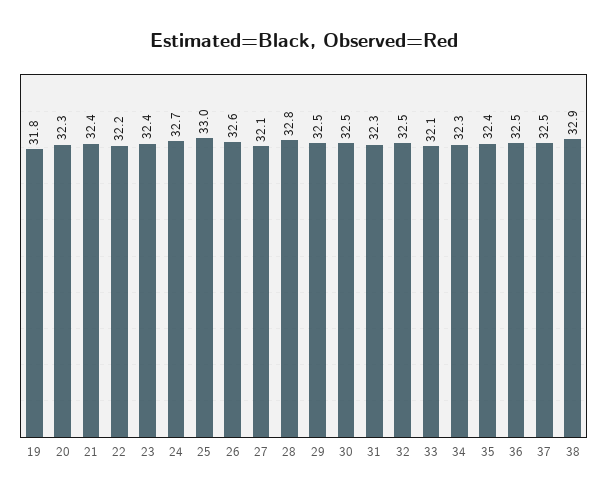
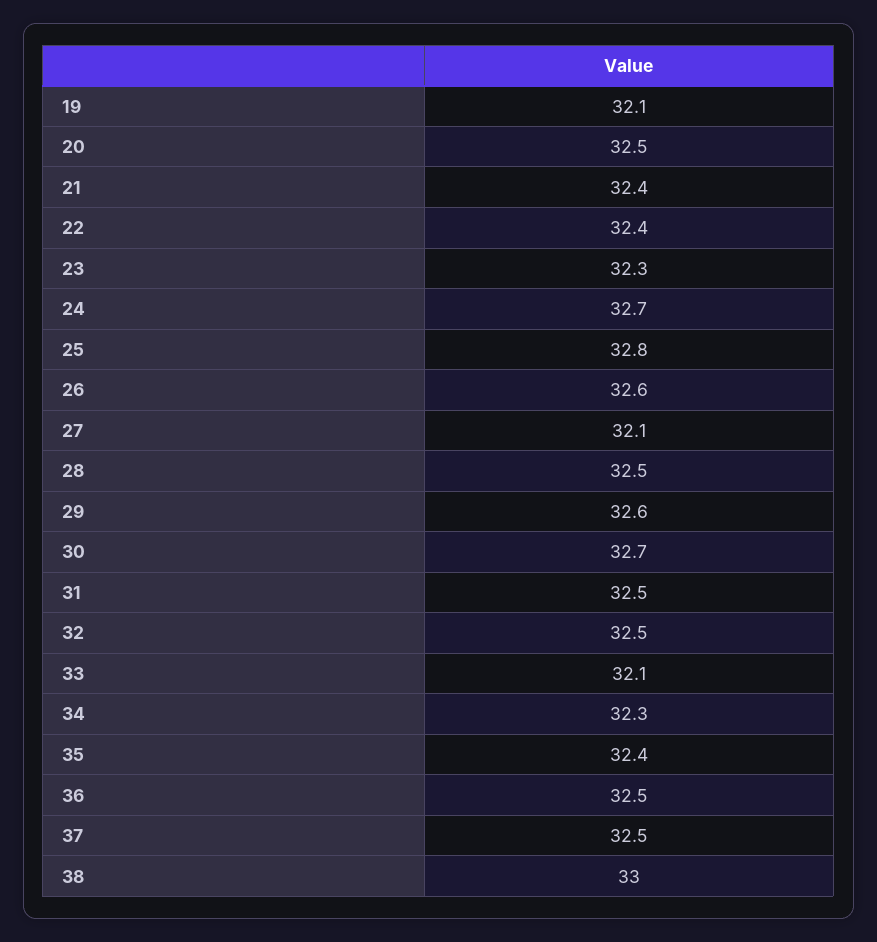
19: 31.8 -> 32.1
20: 32.3 -> 32.5
22: 32.2 -> 32.4
23: 32.4 -> 32.3
25: 33 -> 32.8
28: 32.8 -> 32.5
29: 32.5 -> 32.6
30: 32.5 -> 32.7
31: 32.3 -> 32.5
38: 32.9 -> 33

